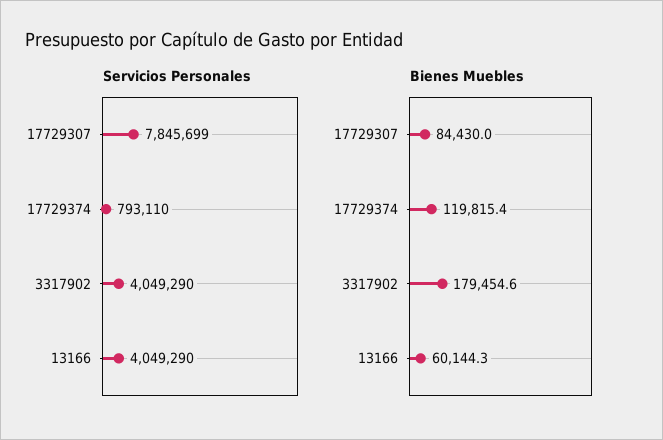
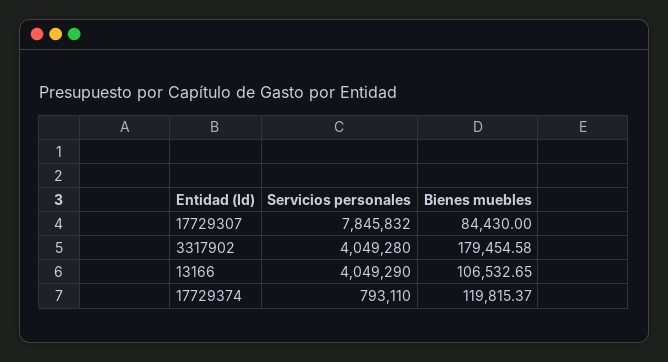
Servicios Personales, 17729307: 7845699 -> 7845832
Servicios Personales, 3317902: 4049290 -> 4049280
Bienes Muebles, 13166: 60144.3 -> 106532.65

